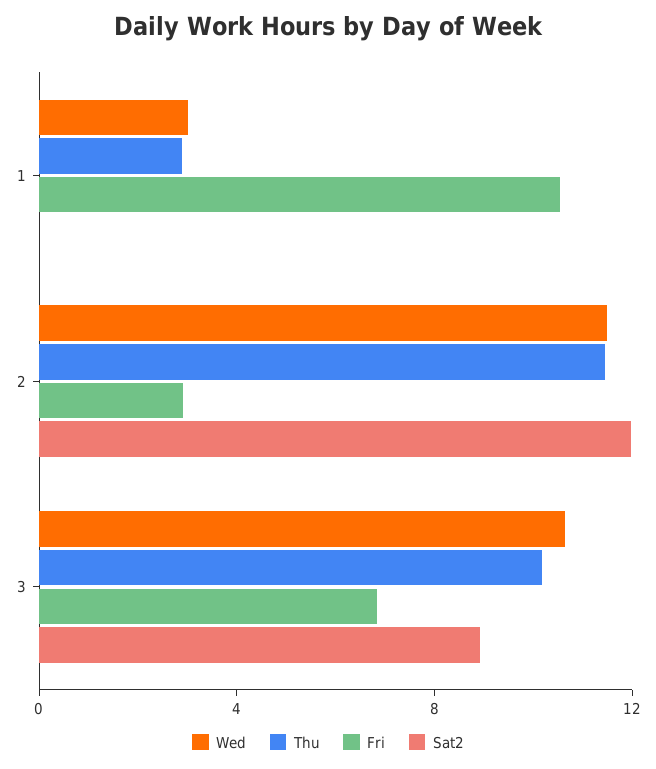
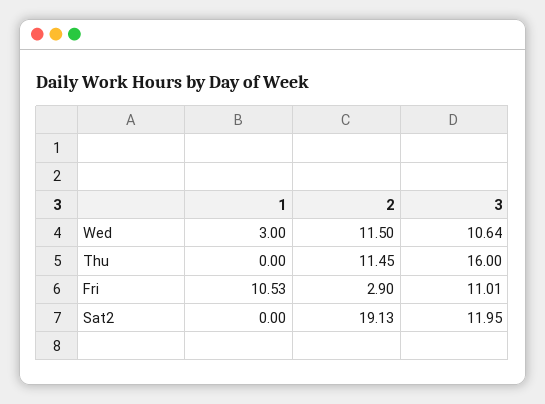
Thu, 1: 3 -> 0
Sat2, 2: 12 -> 19.13
Thu, 3: 10 -> 16
Fri, 3: 7 -> 11.01
Sat2, 3: 9 -> 11.95

